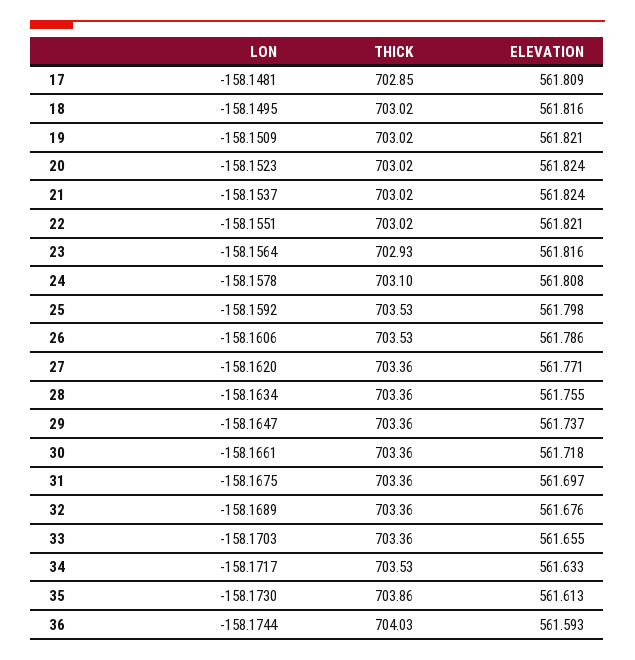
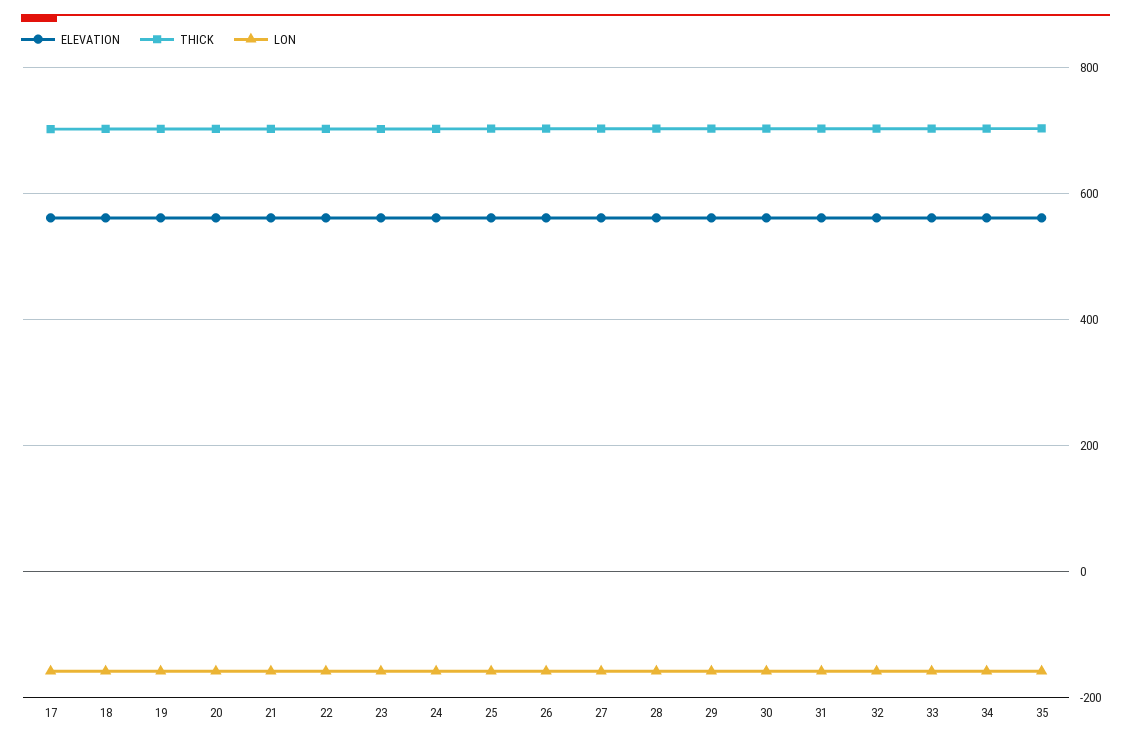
LON, 36: -158.1744 -> none
THICK, 36: 704.03 -> none
ELEVATION, 36: 561.593 -> none

